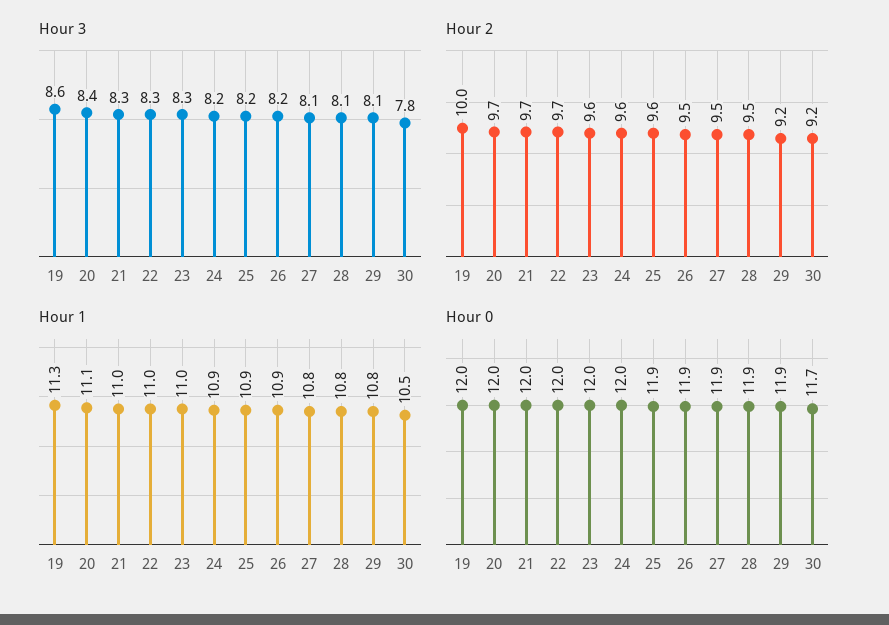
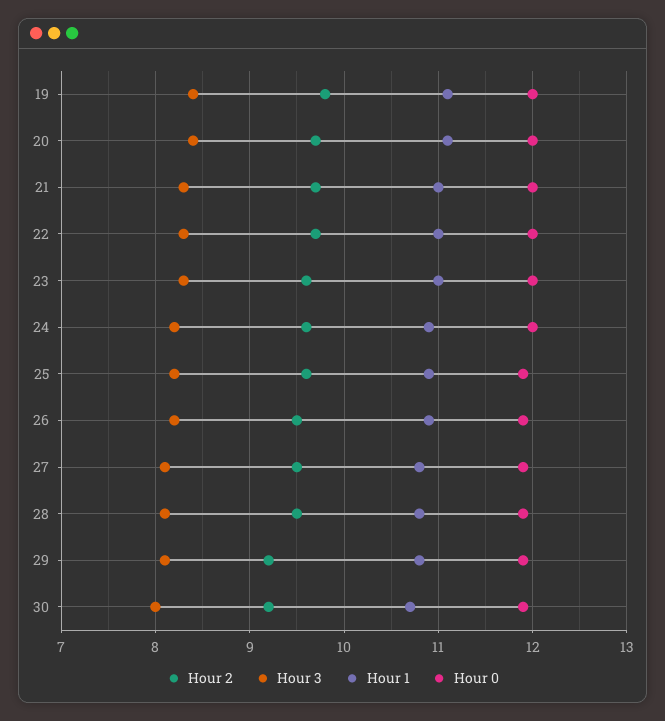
Hour 3, 19: 8.6 -> 8.4
Hour 3, 30: 7.8 -> 8
Hour 2, 19: 10 -> 9.8
Hour 1, 19: 11.3 -> 11.1
Hour 1, 30: 10.5 -> 10.7
Hour 0, 30: 11.7 -> 11.9

